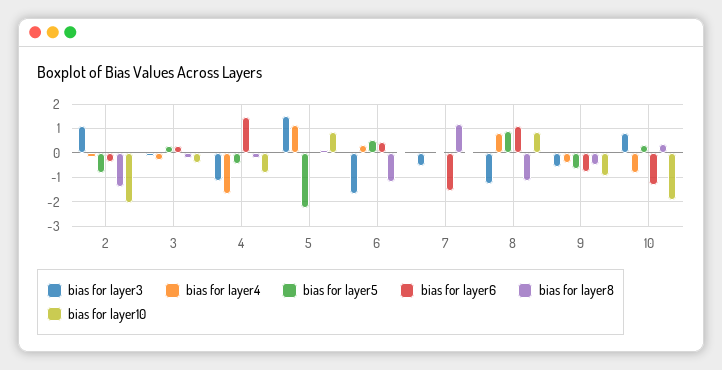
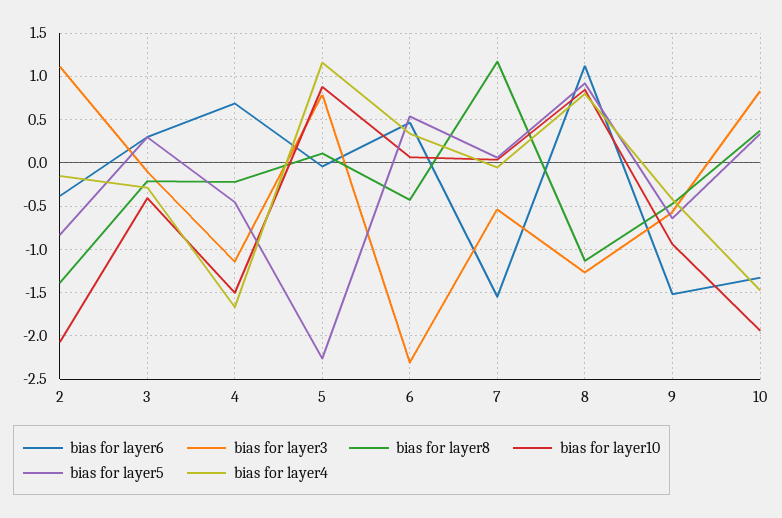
bias for layer6, 4: 1.5 -> 0.7
bias for layer10, 4: -0.75 -> -1.5
bias for layer3, 5: 1.5 -> 0.8
bias for layer3, 6: -1.75 -> -2.3
bias for layer8, 6: -1.25 -> -0.4
bias for layer6, 9: -0.75 -> -1.5
bias for layer4, 10: -0.75 -> -1.5

